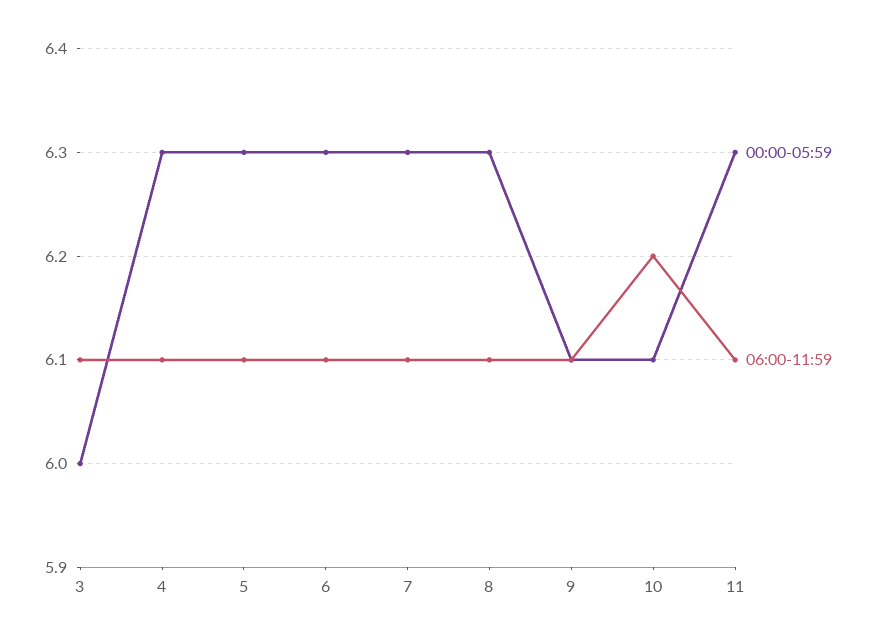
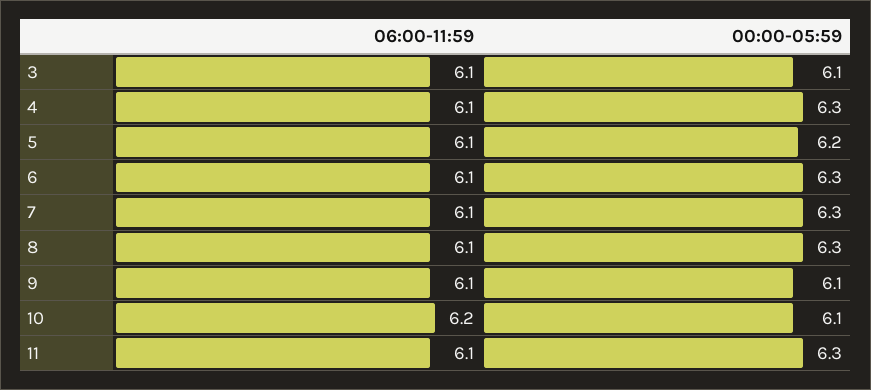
00:00-05:59, 3: 6 -> 6.1
00:00-05:59, 5: 6.3 -> 6.2

